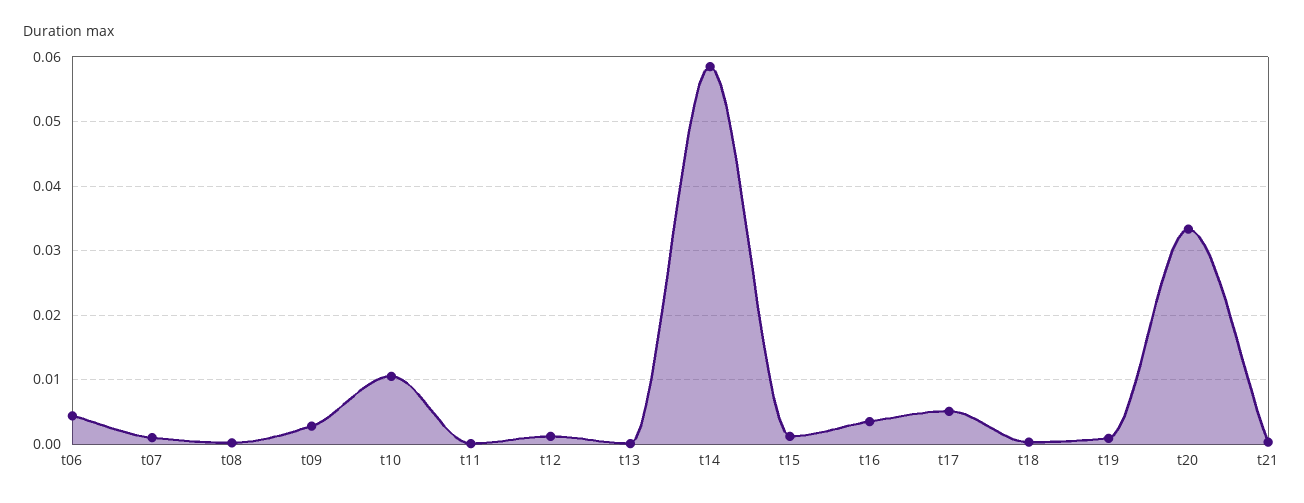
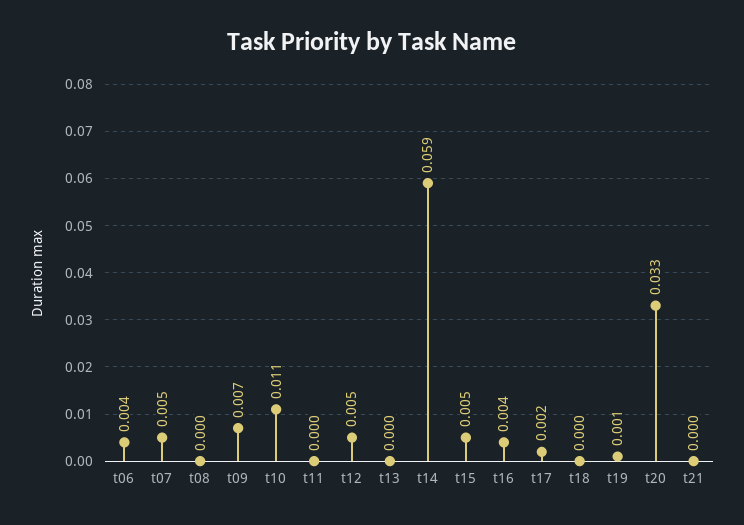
t07: 0.001 -> 0.005
t09: 0.003 -> 0.007
t12: 0.001 -> 0.005
t15: 0.001 -> 0.005
t17: 0.005 -> 0.002

